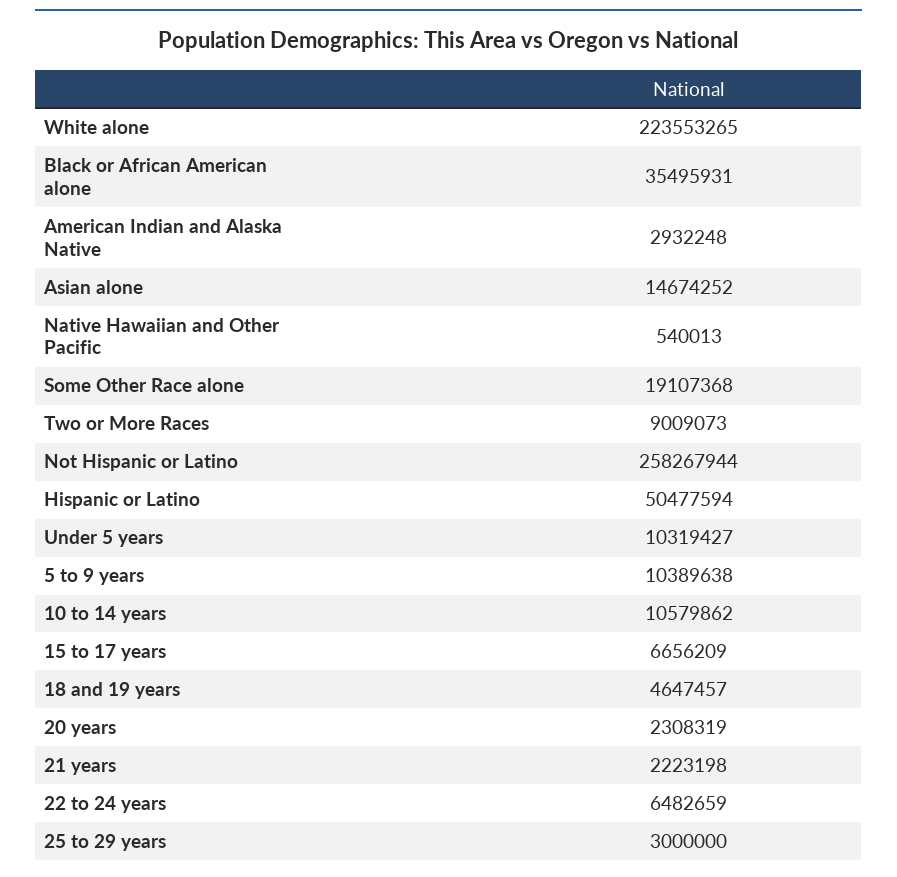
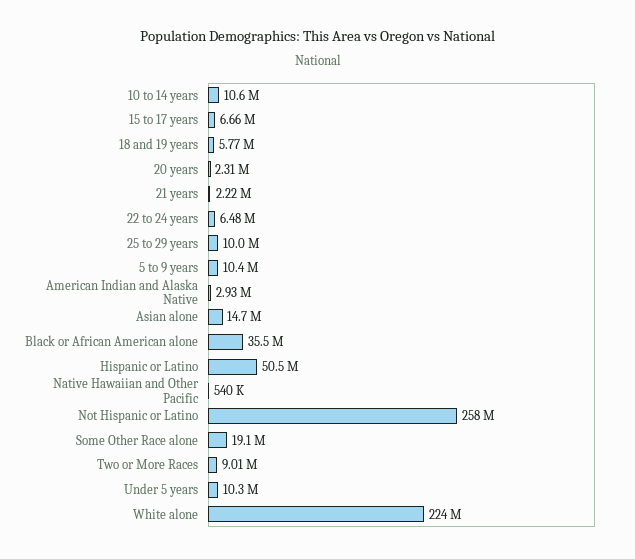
18 and 19 years: 4647457 -> 5770000
25 to 29 years: 3000000 -> 10000000

